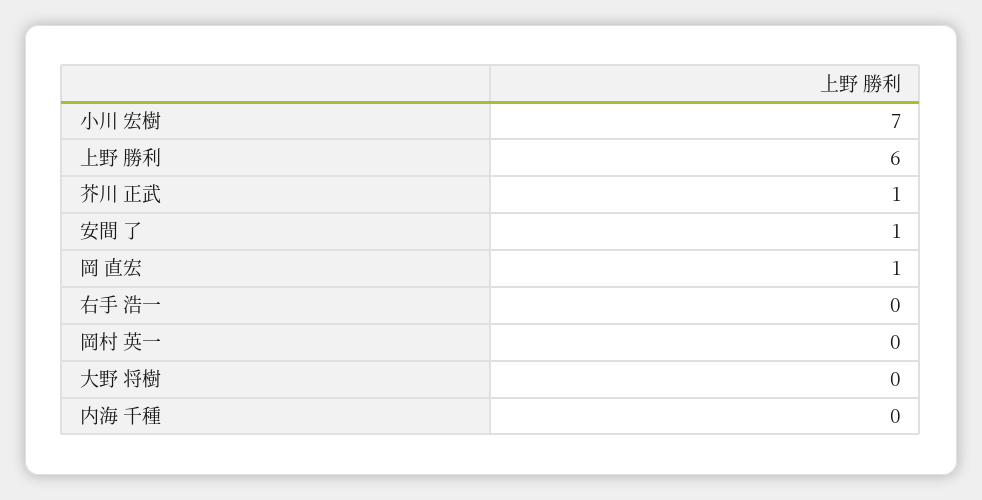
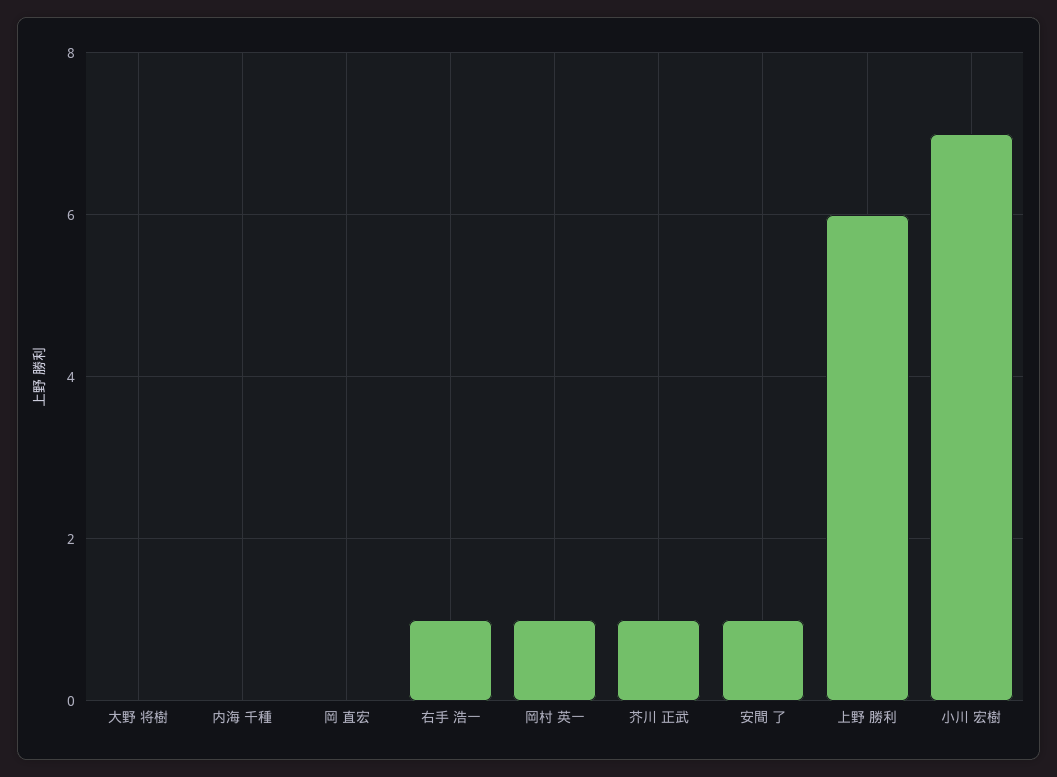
岡 直宏: 1 -> 0
右手 浩一: 0 -> 1
岡村 英一: 0 -> 1

